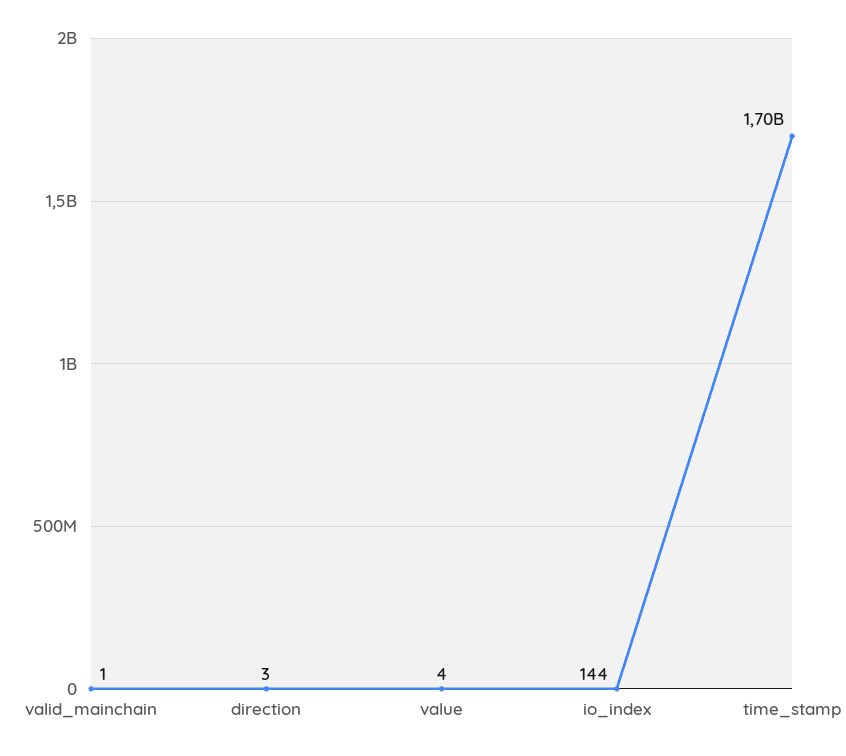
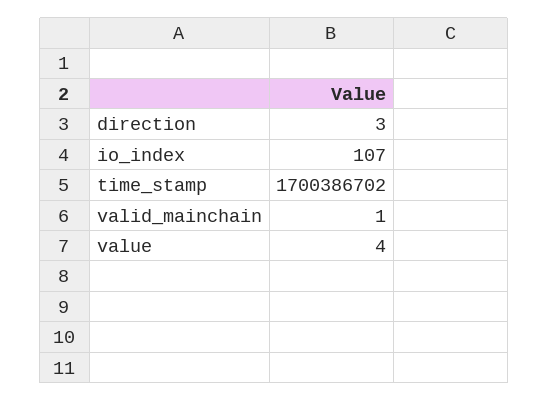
io_index: 144 -> 107

